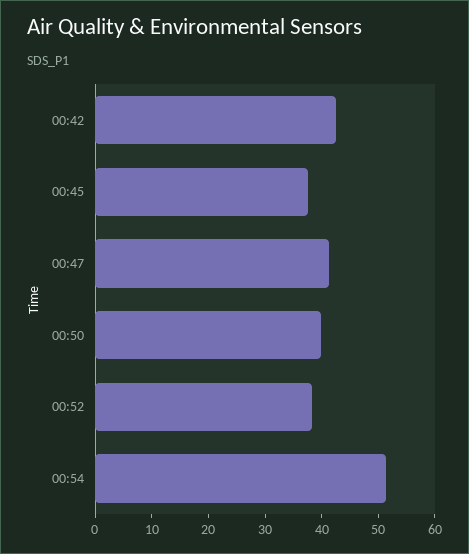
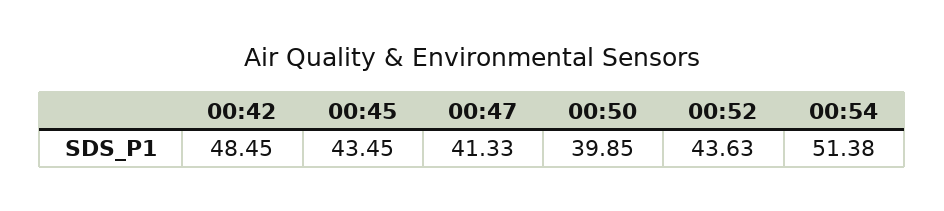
00:42: 42 -> 48.45
00:45: 38 -> 43.45
00:52: 38 -> 43.63

